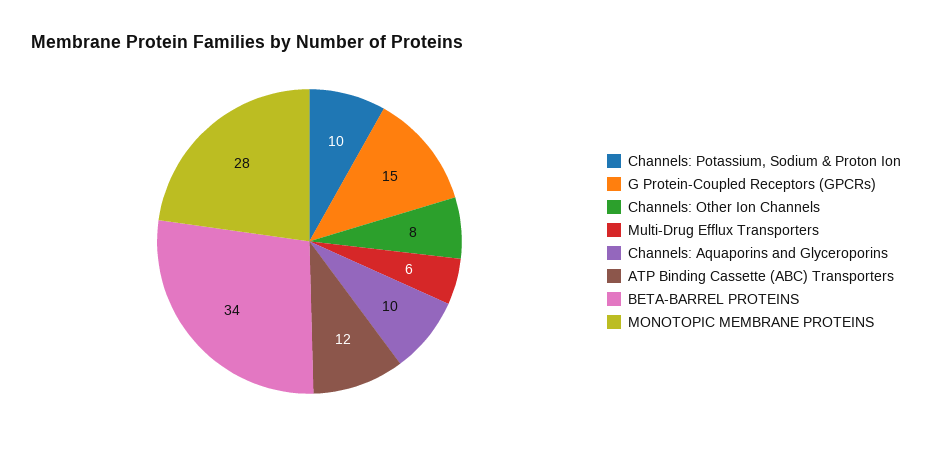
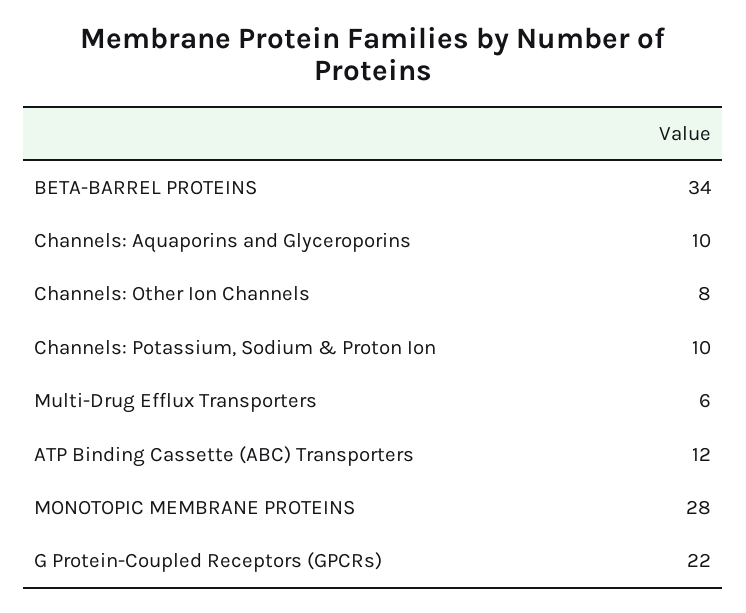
G Protein-Coupled Receptors (GPCRs): 15 -> 22

